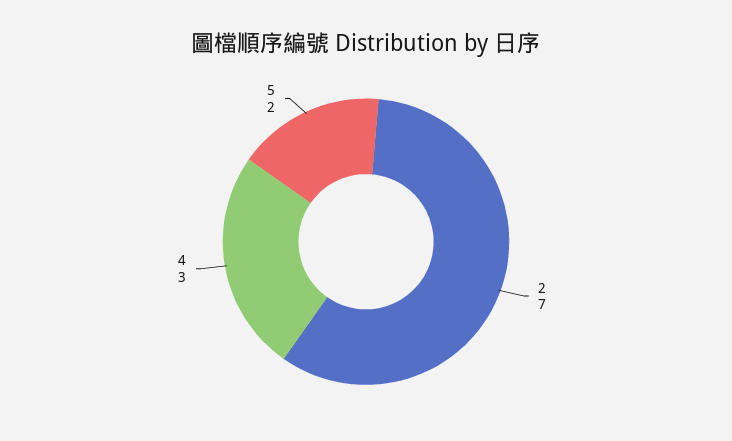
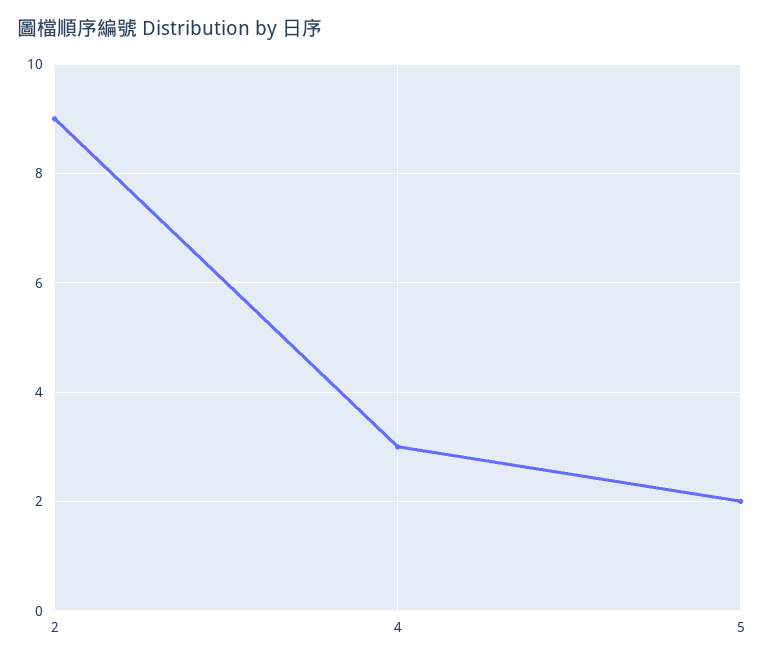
2: 7 -> 9

